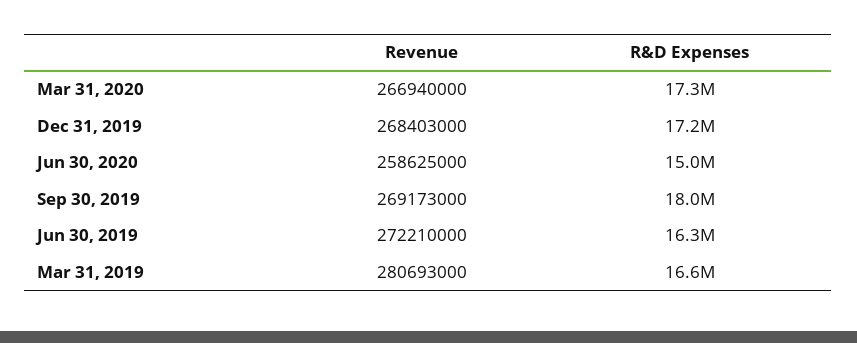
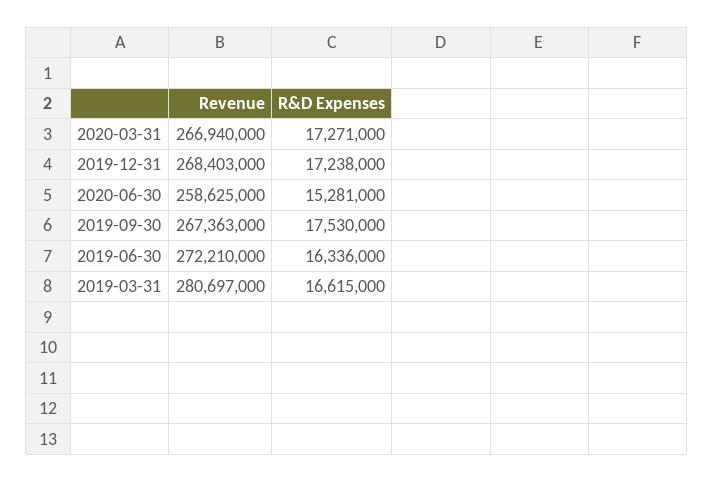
R&D Expenses, Jun 30, 2020: 15000000 -> 15281000
Revenue, Sep 30, 2019: 269173000 -> 267363000
R&D Expenses, Sep 30, 2019: 18000000 -> 17530000
Revenue, Mar 31, 2019: 280693000 -> 280697000

